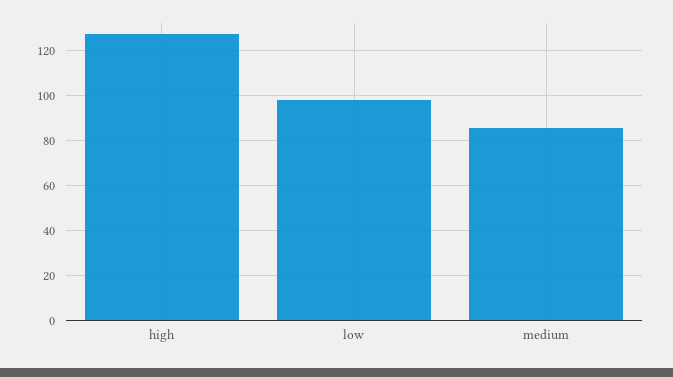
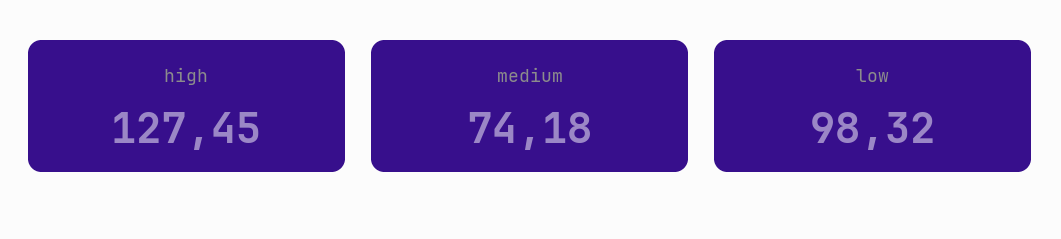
medium: 85 -> 74.18

